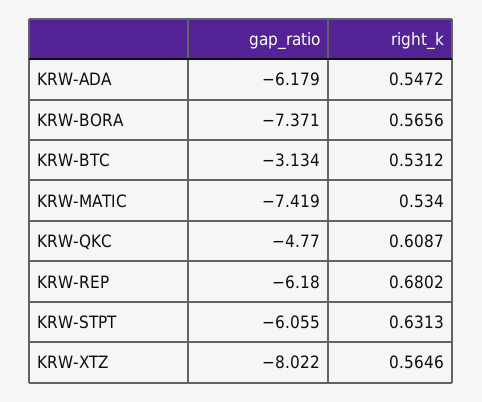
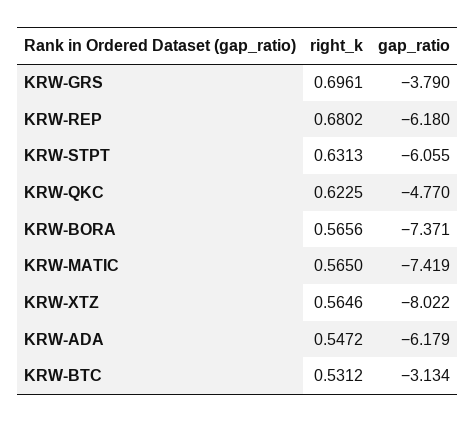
right_k, KRW-MATIC: 0.534 -> 0.565
right_k, KRW-QKC: 0.6087 -> 0.6225
right_k, KRW-GRS: none -> 0.6961
gap_ratio, KRW-GRS: none -> -3.79

